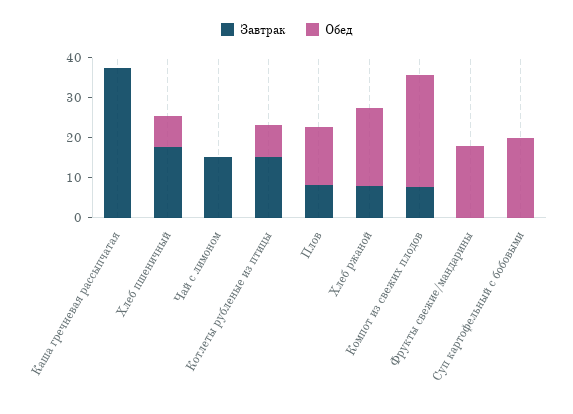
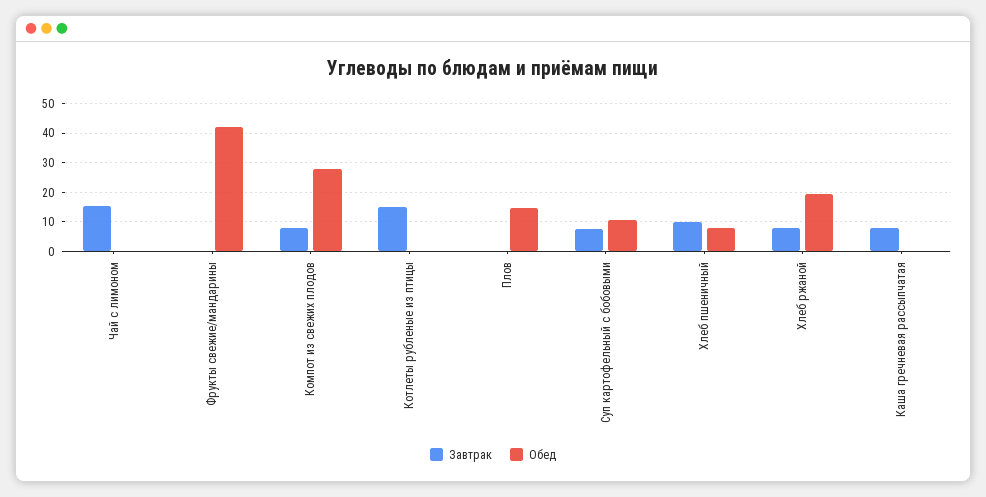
Завтрак, Каша гречневая рассыпчатая: 37.5 -> 7.5
Завтрак, Хлеб пшеничный: 17.5 -> 10
Обед, Котлеты рубленые из птицы: 7.5 -> 0
Завтрак, Плов: 7.5 -> 0
Обед, Фрукты свежие/мандарины: 17.5 -> 42.5
Завтрак, Суп картофельный с бобовыми: 0 -> 7.5
Обед, Суп картофельный с бобовыми: 20 -> 10

